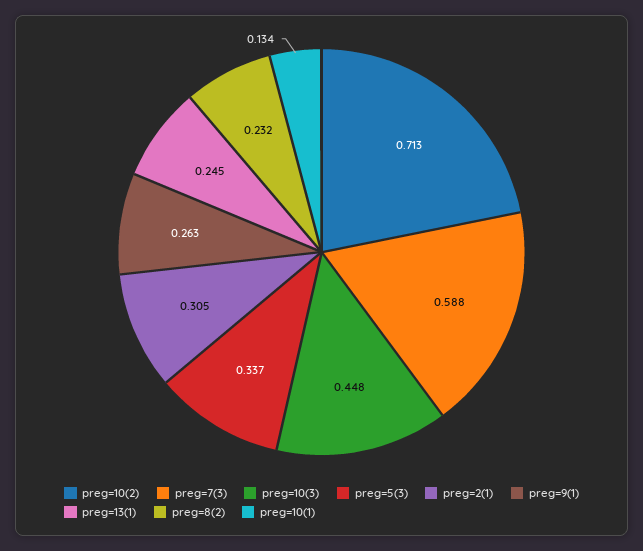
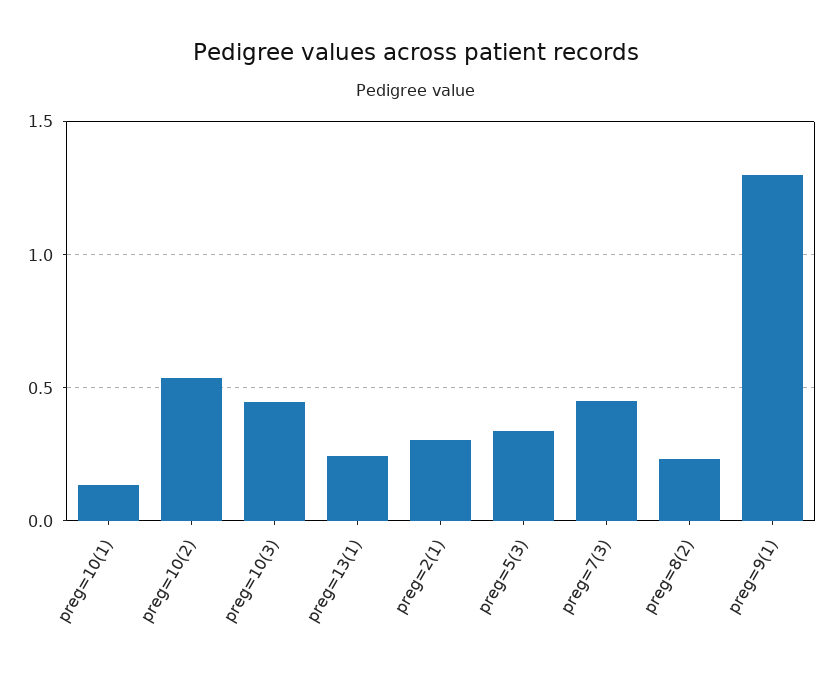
preg=10(2): 0.713 -> 0.55
preg=7(3): 0.588 -> 0.45
preg=9(1): 0.263 -> 1.3

